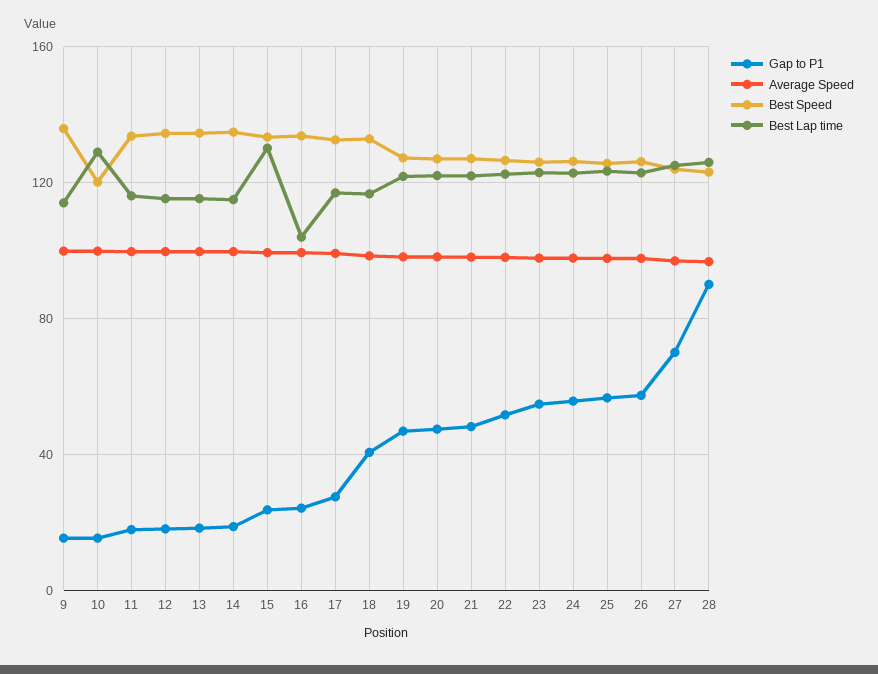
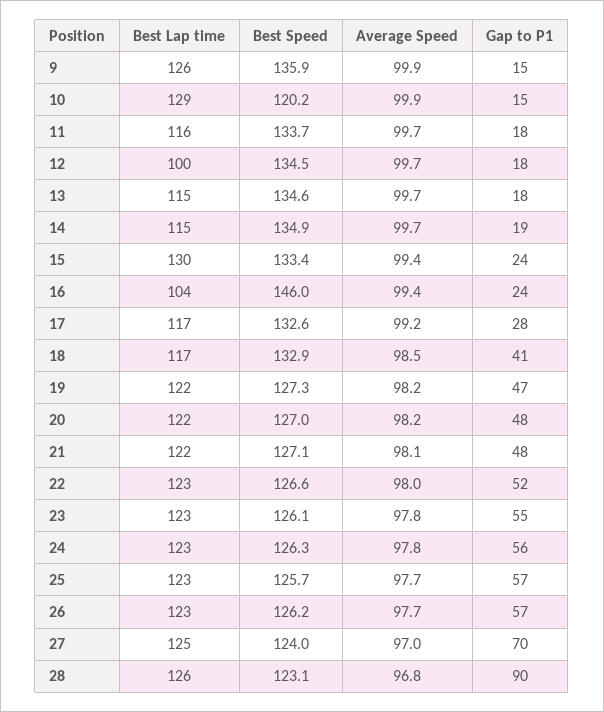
Best Lap time, 9: 115 -> 126
Best Lap time, 12: 115 -> 100
Best Speed, 16: 135 -> 146

